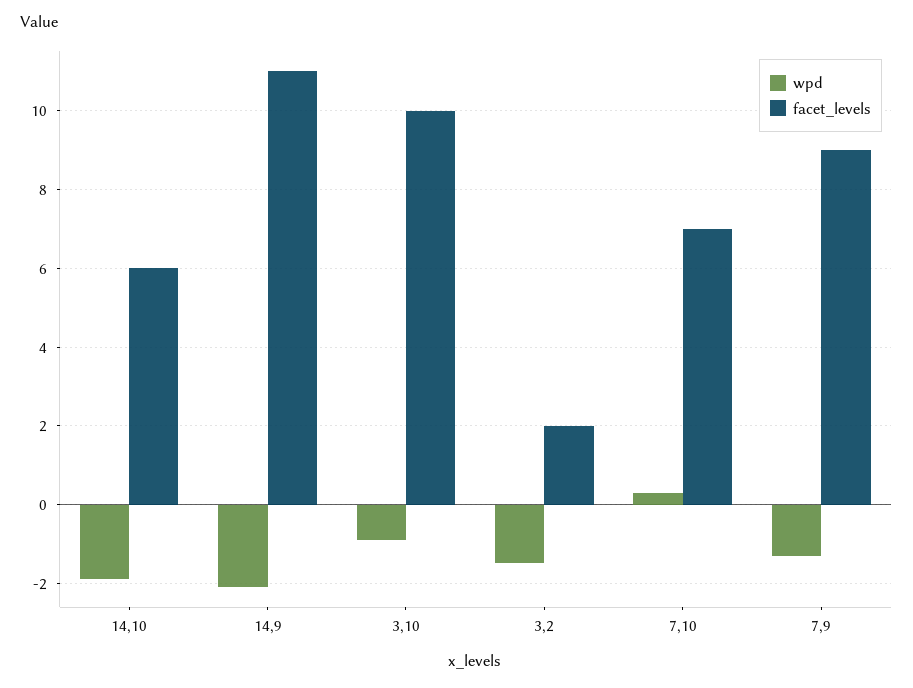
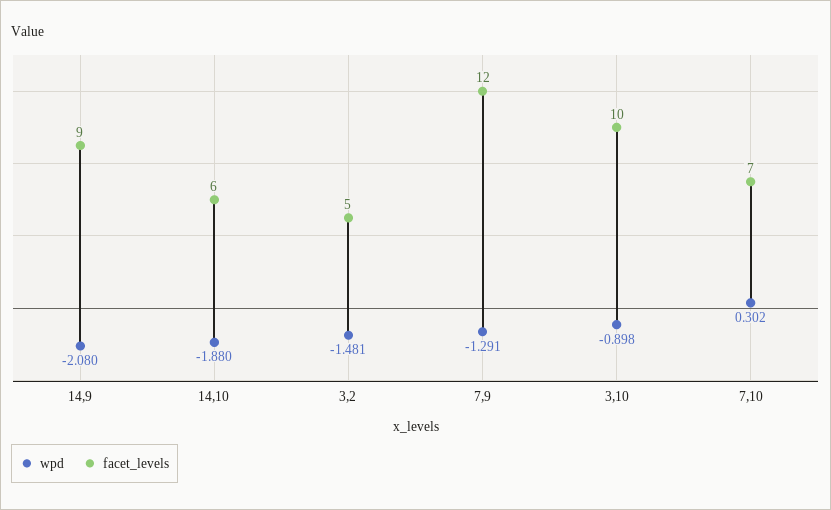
facet_levels, 14,9: 11 -> 9
facet_levels, 3,2: 2 -> 5
facet_levels, 7,9: 9 -> 12

